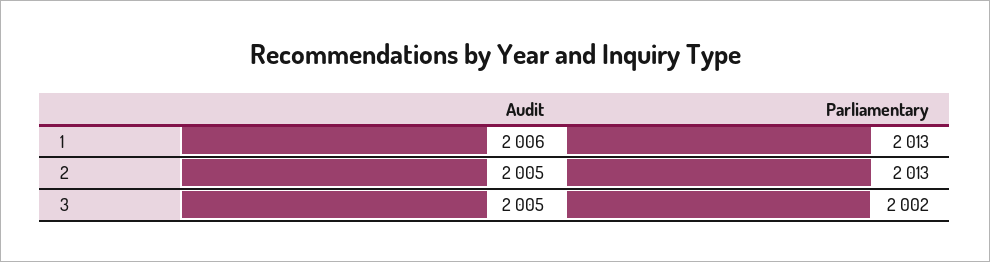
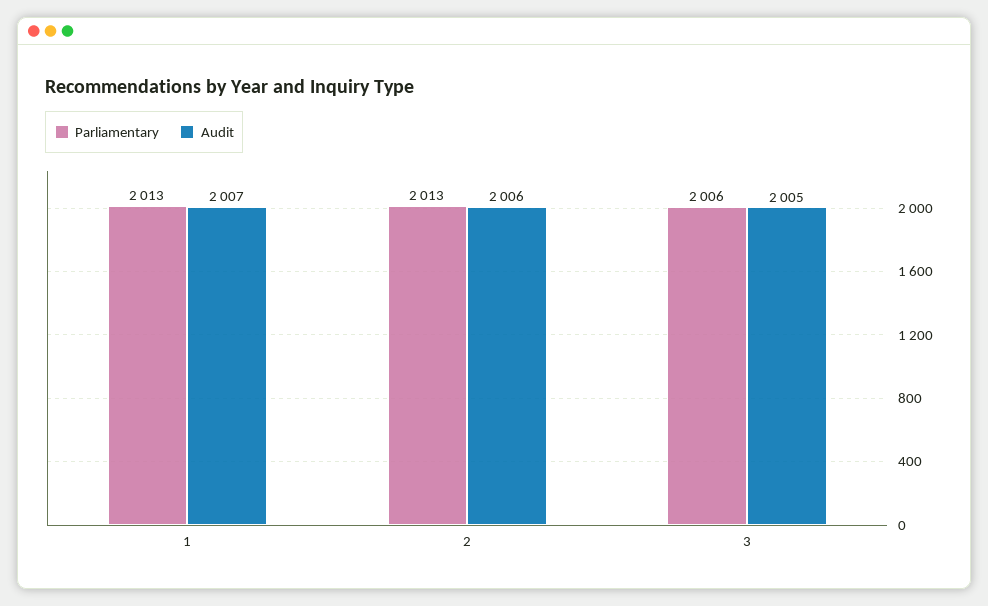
Audit, 1: 2006 -> 2007
Audit, 2: 2005 -> 2006
Parliamentary, 3: 2002 -> 2006

